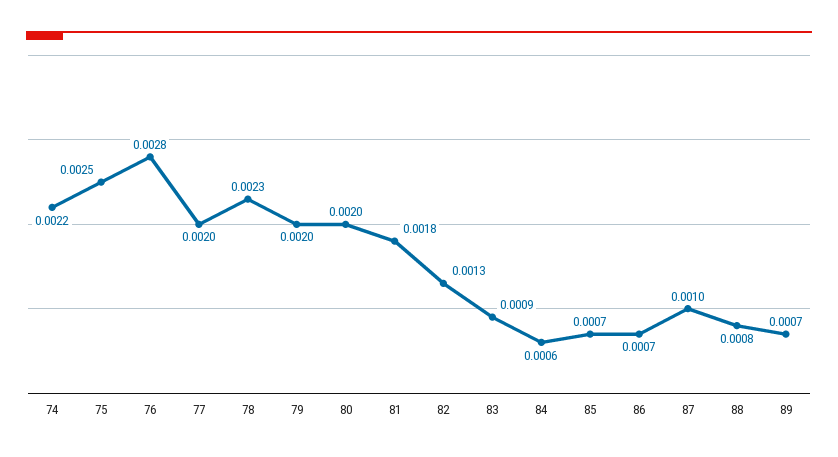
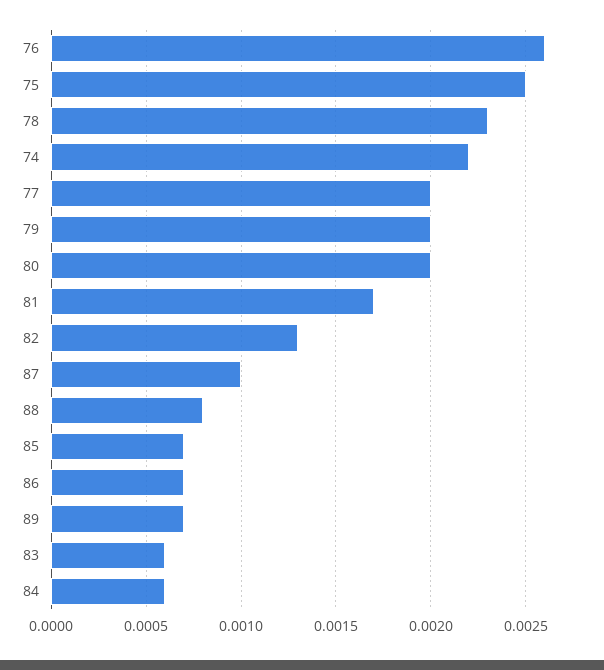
76: 0.0028 -> 0.0026
81: 0.0018 -> 0.0017
83: 0.0009 -> 0.0006

